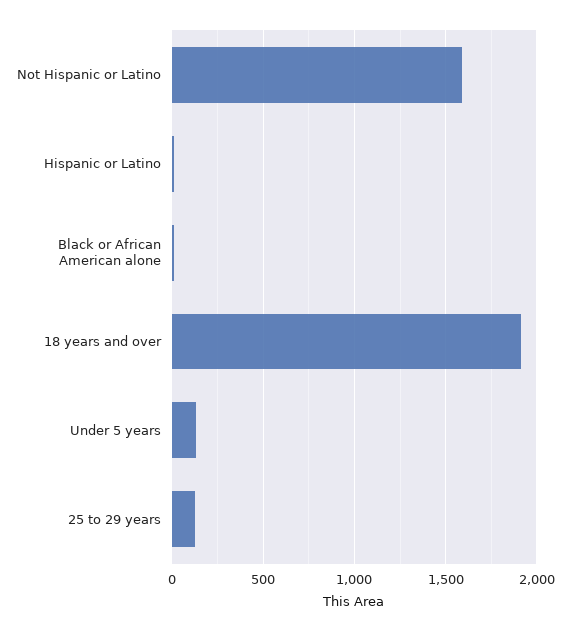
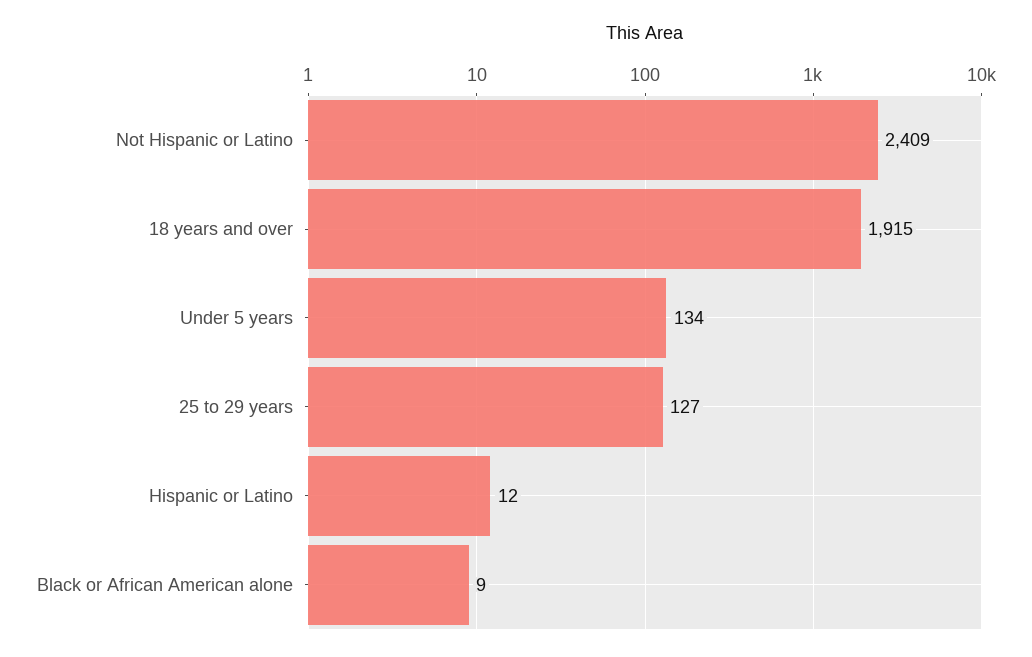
Not Hispanic or Latino: 1600 -> 2409

